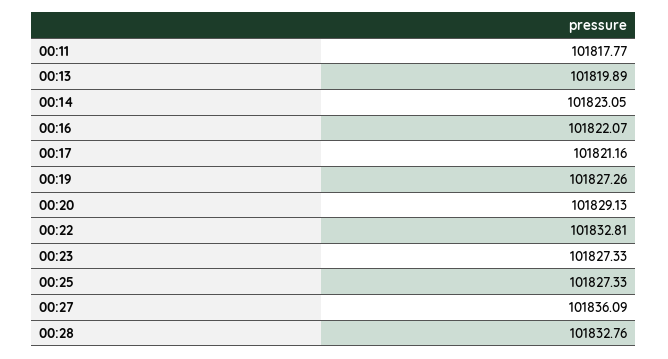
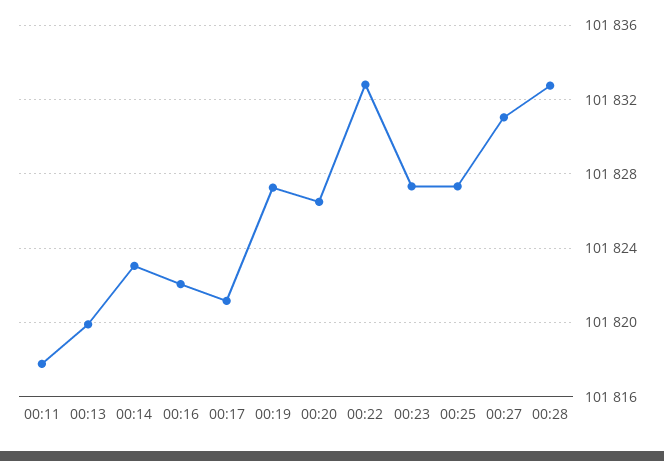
00:20: 101829.13 -> 101826.5
00:27: 101836.09 -> 101831

